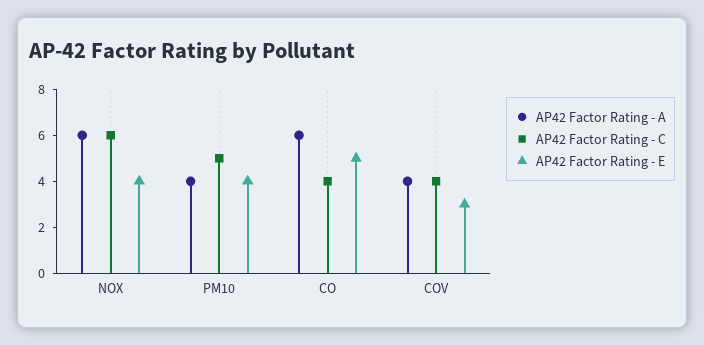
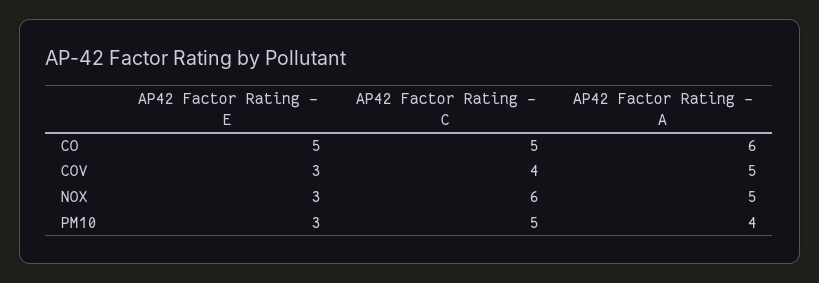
AP42 Factor Rating - A, NOX: 6 -> 5
AP42 Factor Rating - E, NOX: 4 -> 3
AP42 Factor Rating - E, PM10: 4 -> 3
AP42 Factor Rating - C, CO: 4 -> 5
AP42 Factor Rating - A, COV: 4 -> 5

